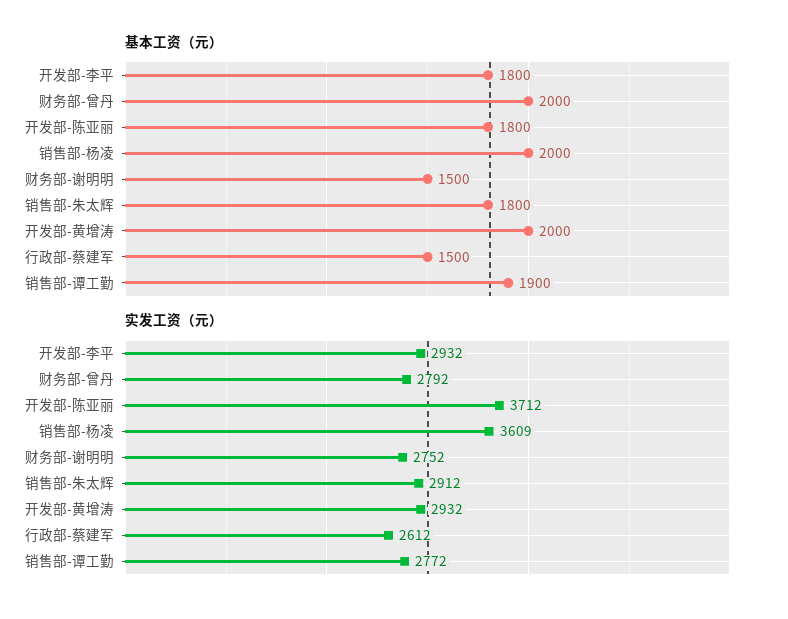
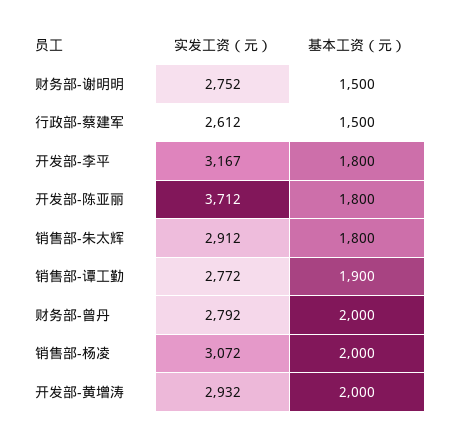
实发工资（元）, 开发部-李平: 2932 -> 3167
实发工资（元）, 销售部-杨凌: 3609 -> 3072

